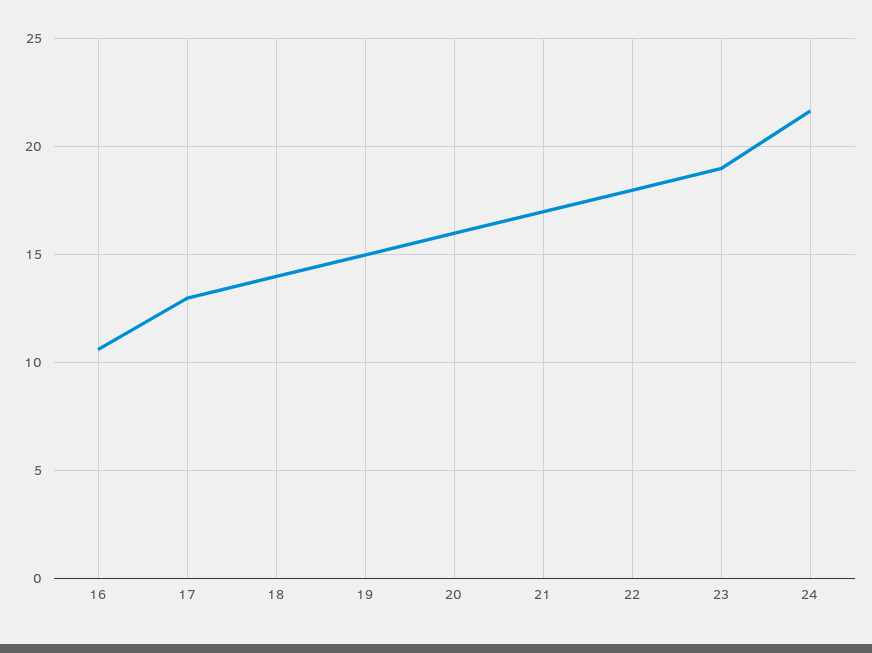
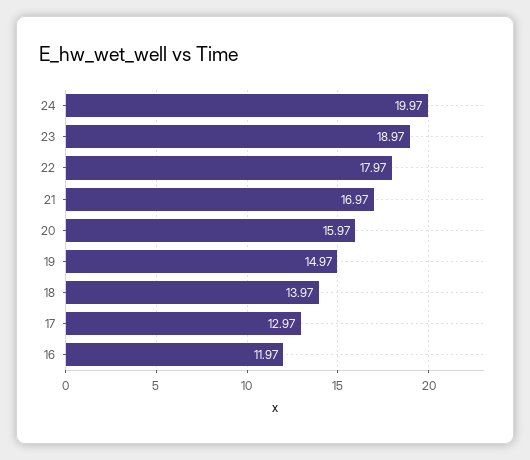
16: 10.5 -> 11.97
24: 21.5 -> 19.97

